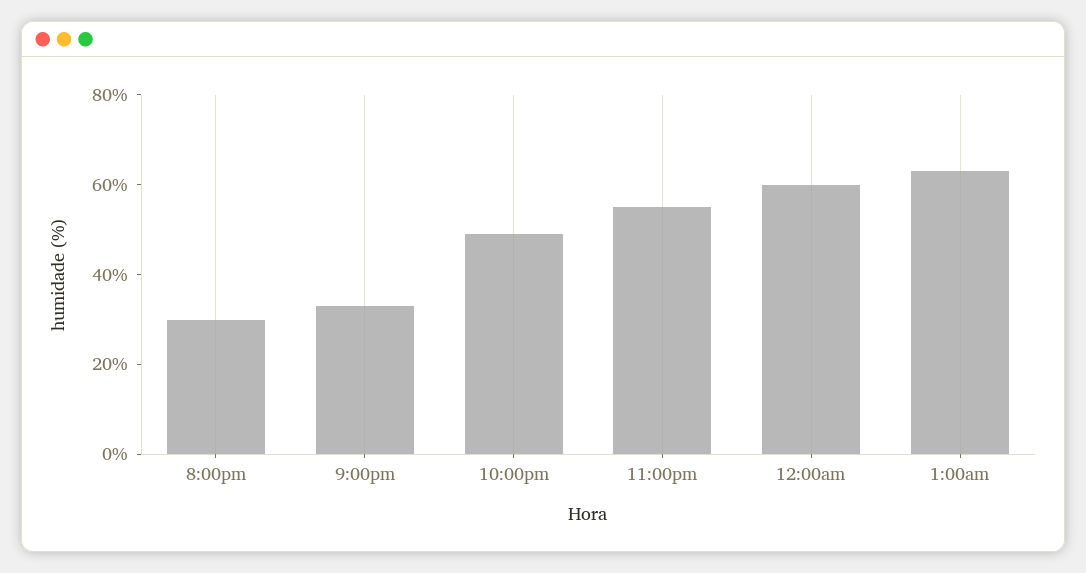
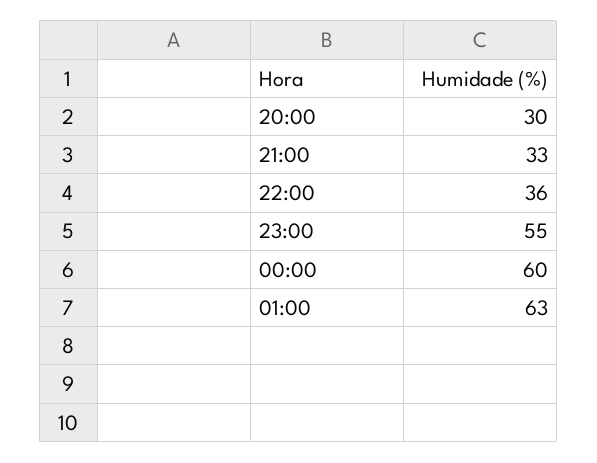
10:00pm: 50 -> 36

